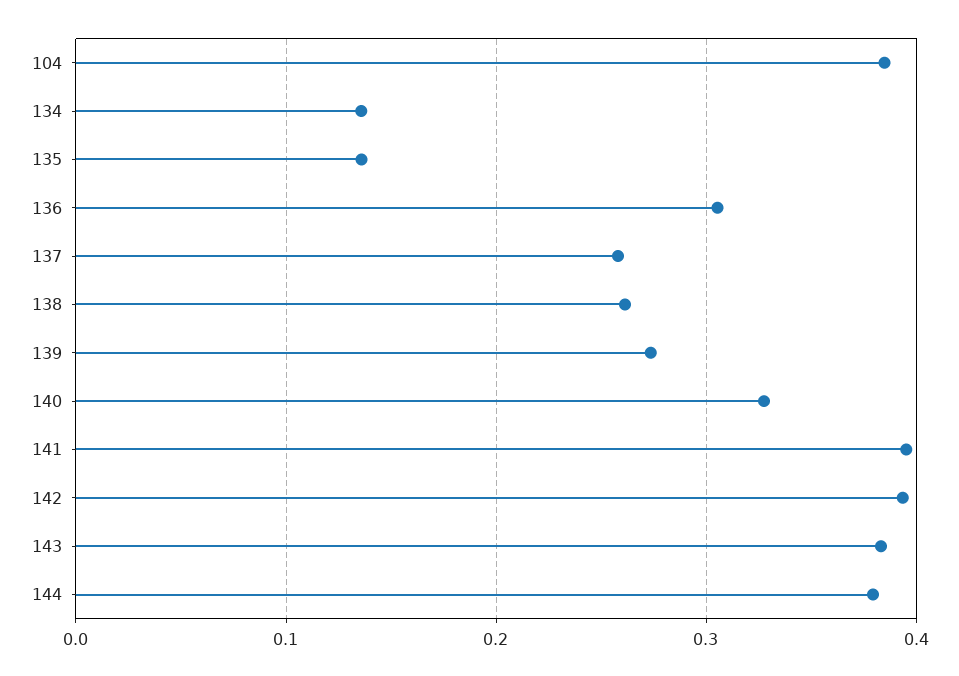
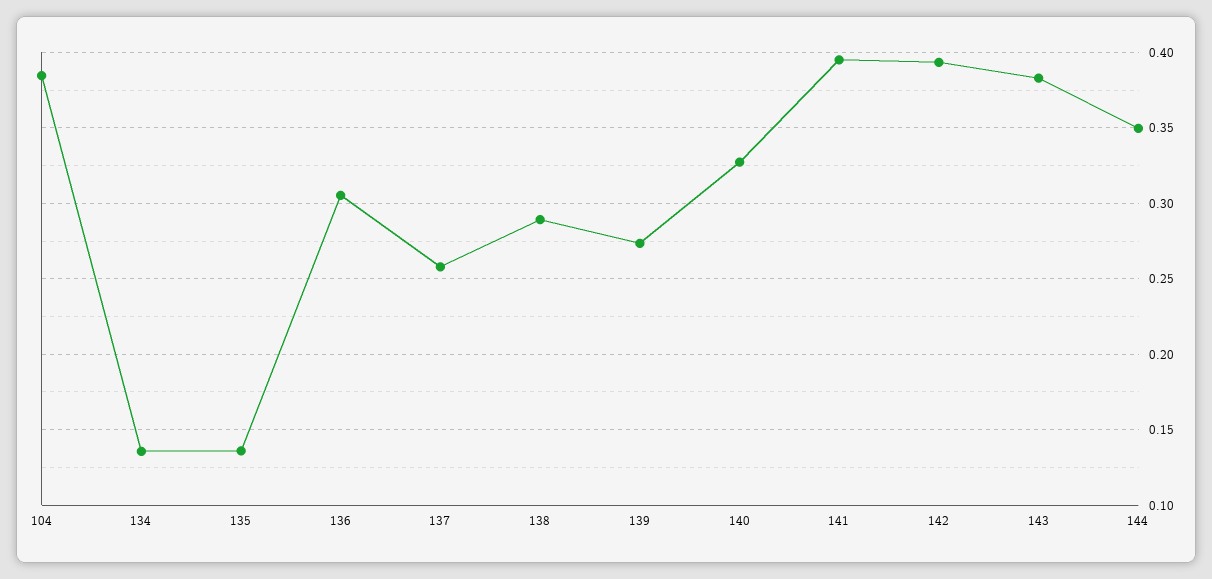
138: 0.26 -> 0.29
144: 0.38 -> 0.35

